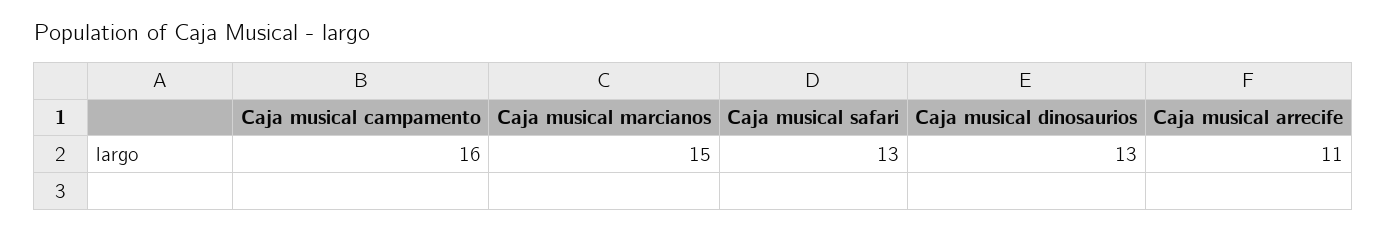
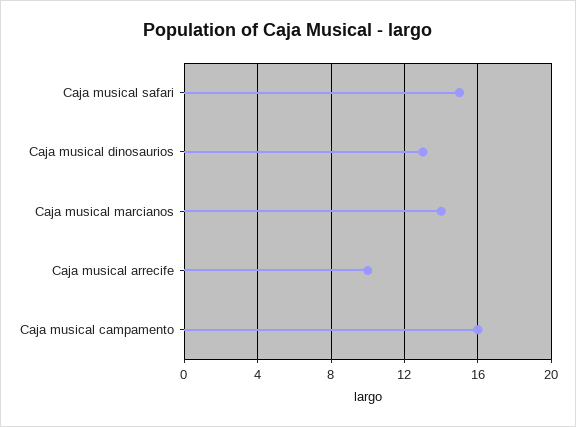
Caja musical marcianos: 15 -> 14
Caja musical safari: 13 -> 15
Caja musical arrecife: 11 -> 10

